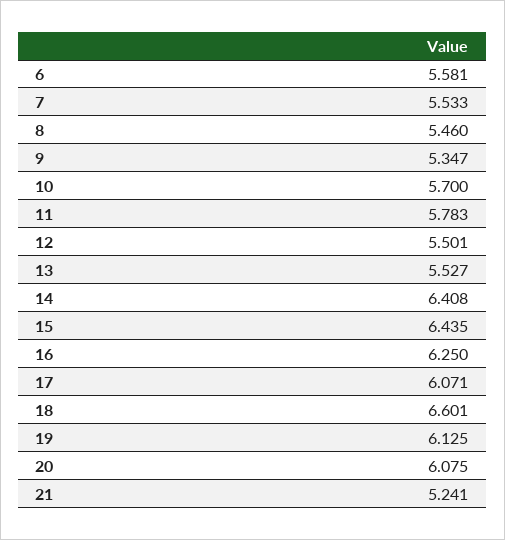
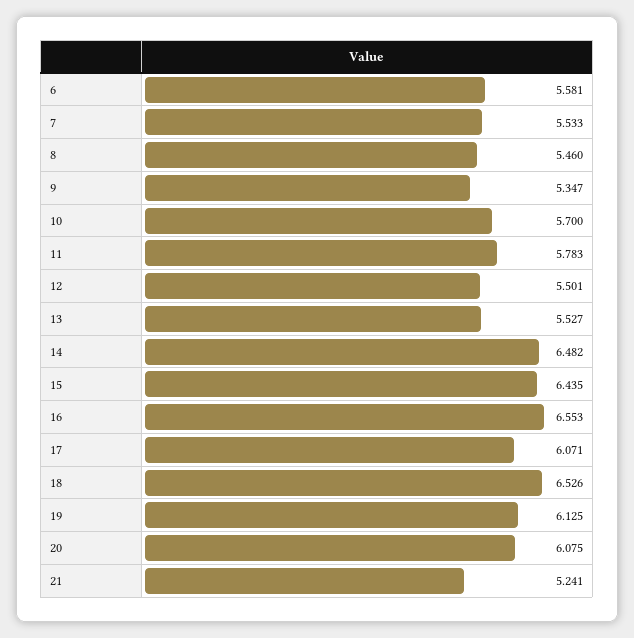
14: 6.408 -> 6.482
16: 6.25 -> 6.553
18: 6.601 -> 6.526

